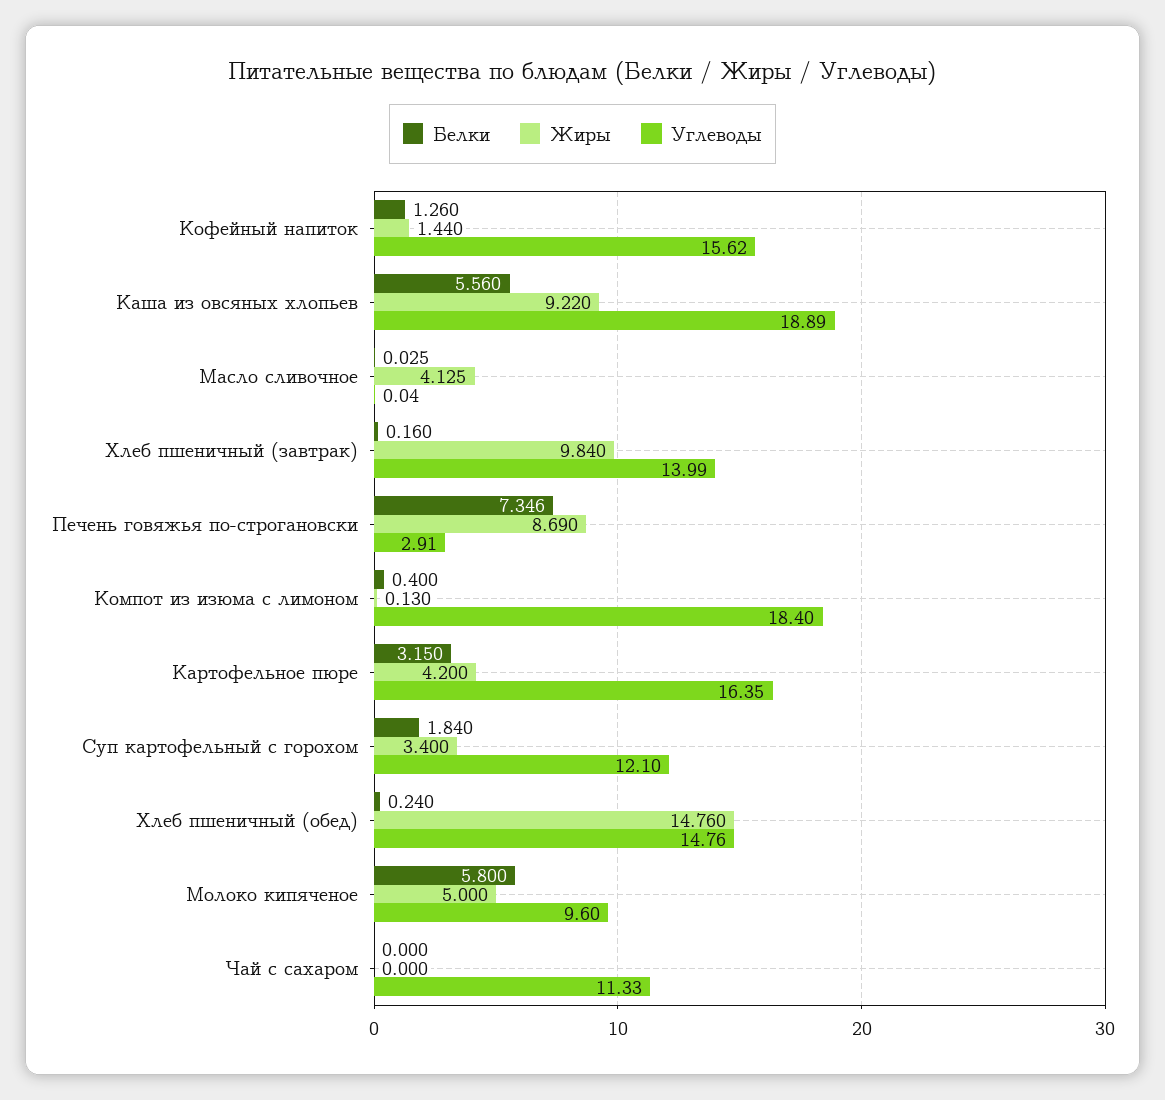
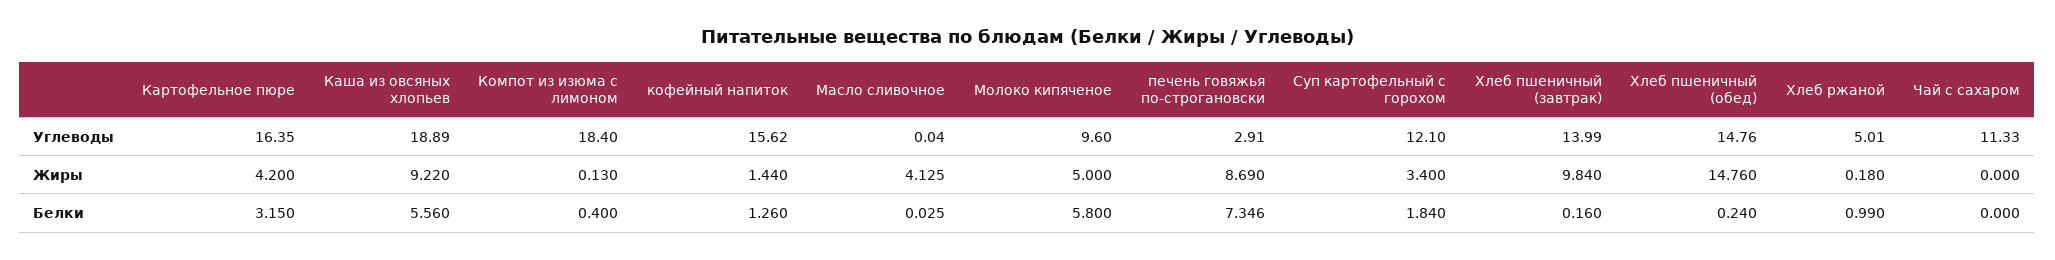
Углеводы, Хлеб ржаной: none -> 5.01
Жиры, Хлеб ржаной: none -> 0.18
Белки, Хлеб ржаной: none -> 0.99

